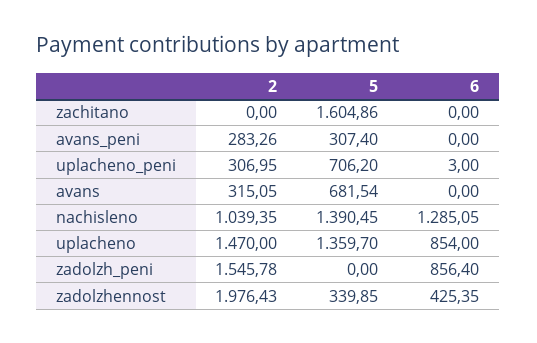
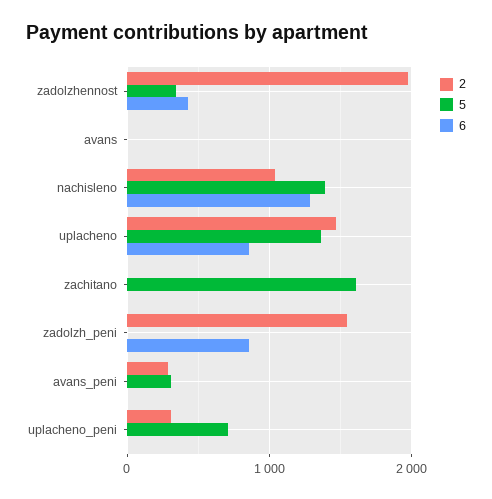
2, avans: 315.05 -> 0
5, avans: 681.54 -> 0

